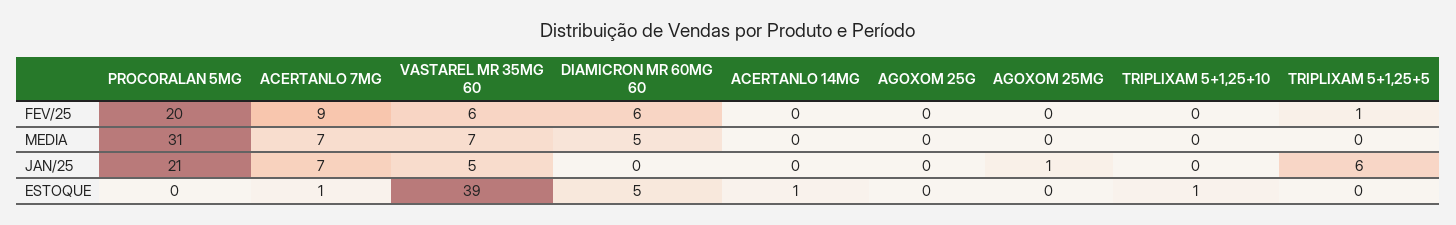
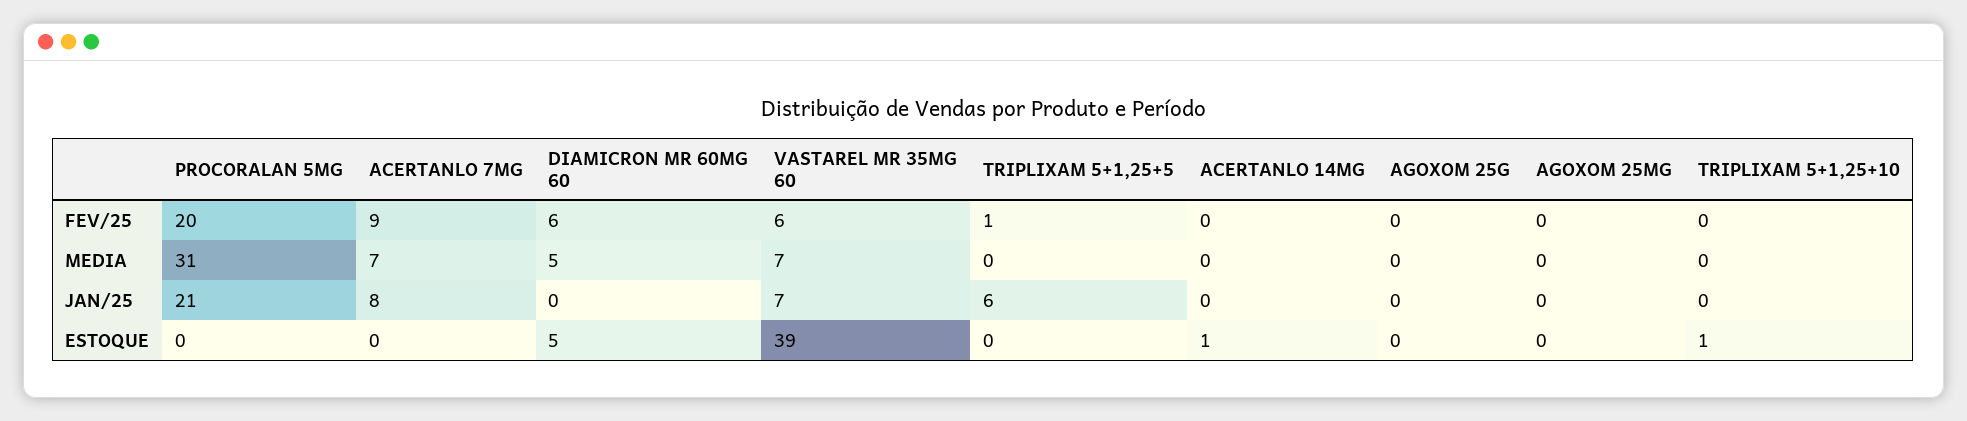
ACERTANLO 7MG, JAN/25: 7 -> 8
VASTAREL MR 35MG 60, JAN/25: 5 -> 7
AGOXOM 25MG, JAN/25: 1 -> 0
ACERTANLO 7MG, ESTOQUE: 1 -> 0

